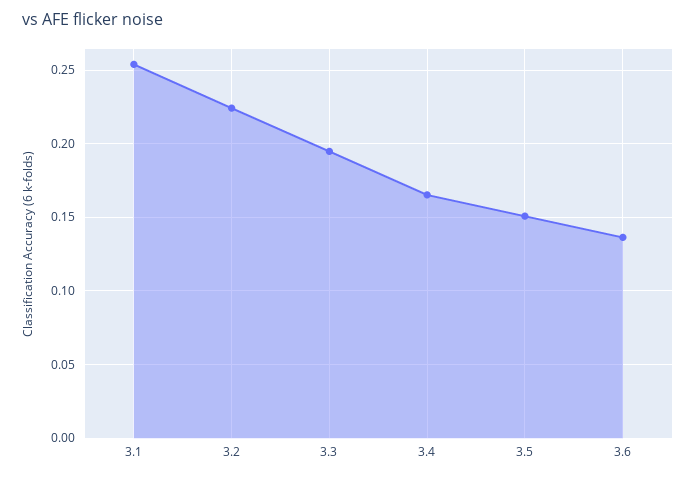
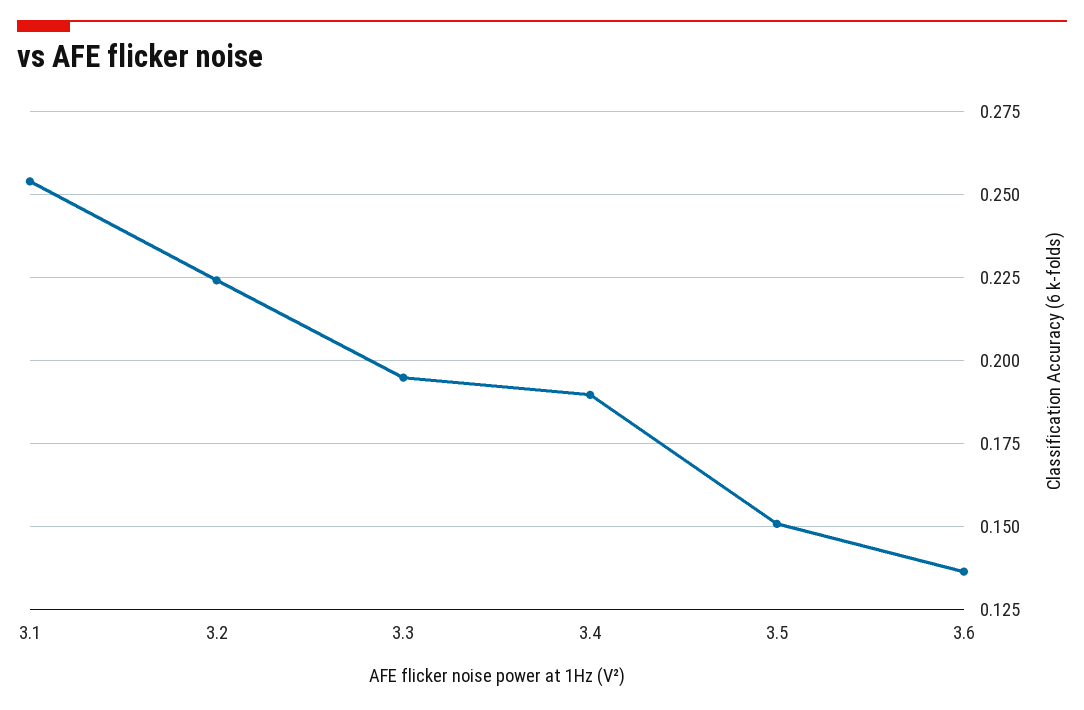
3.4: 0.165 -> 0.19

